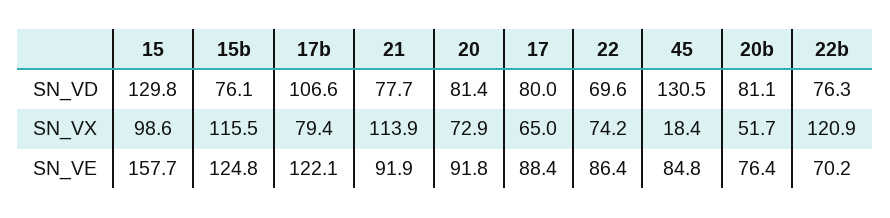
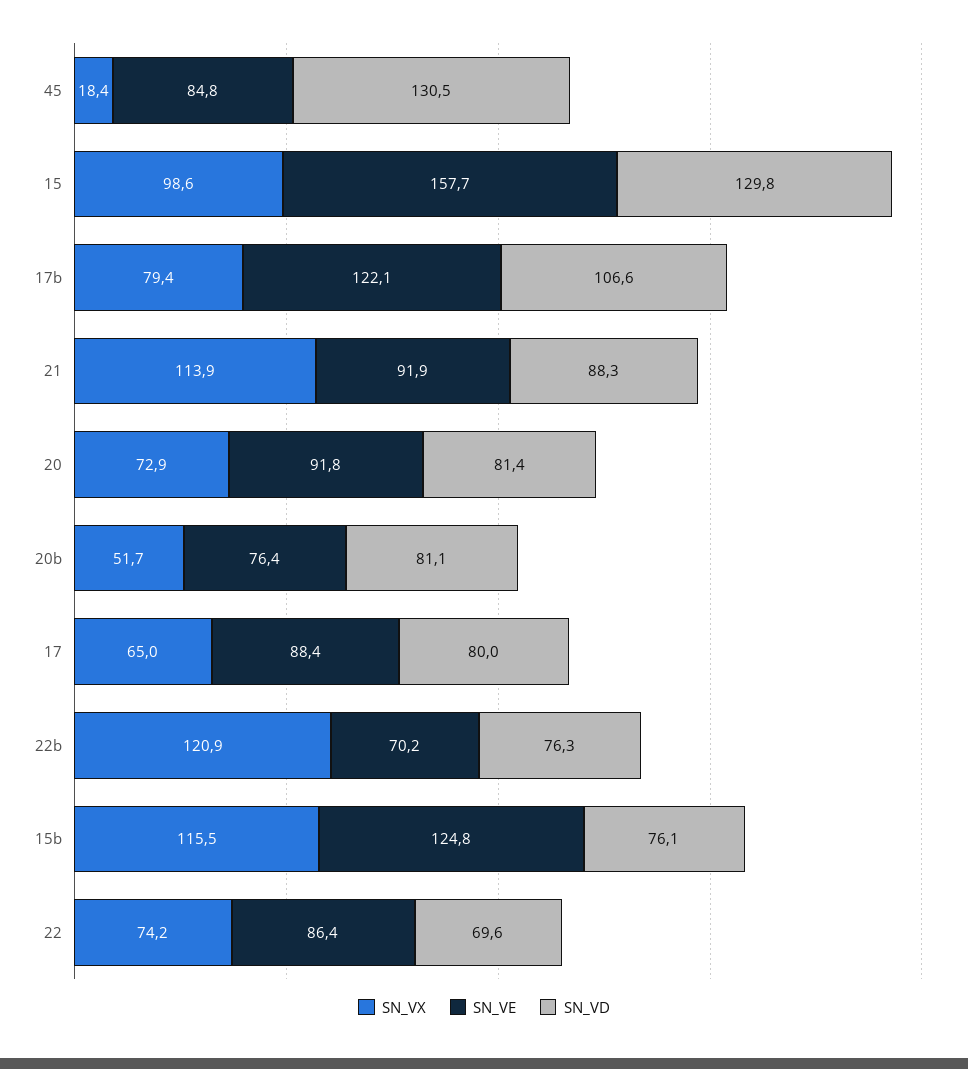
SN_VD, 21: 77.7 -> 88.3

